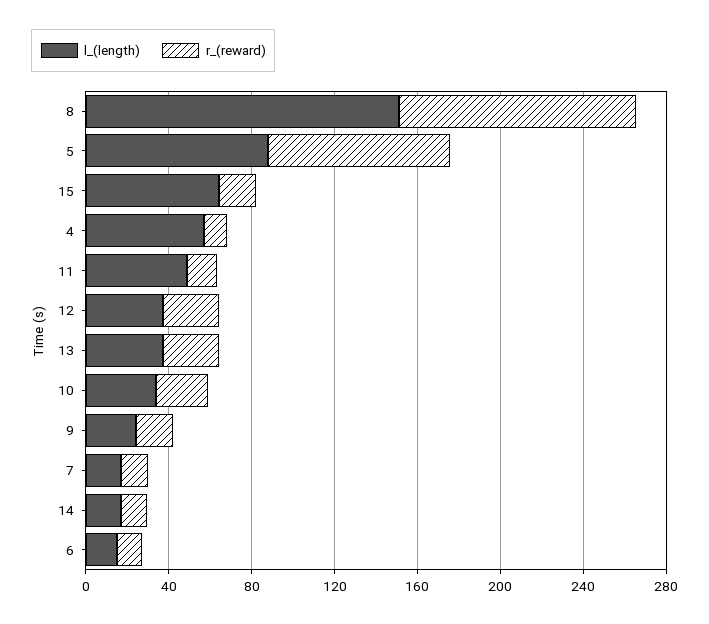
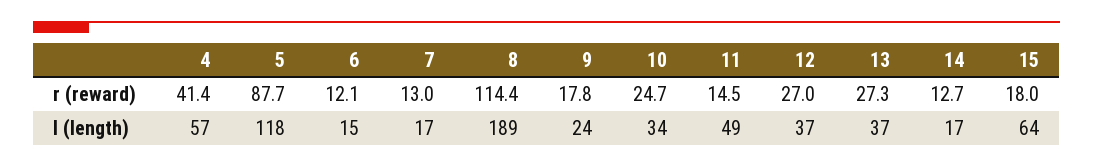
l_(length), 8: 150 -> 189
l_(length), 5: 90 -> 118
r_(reward), 4: 10 -> 41.4

